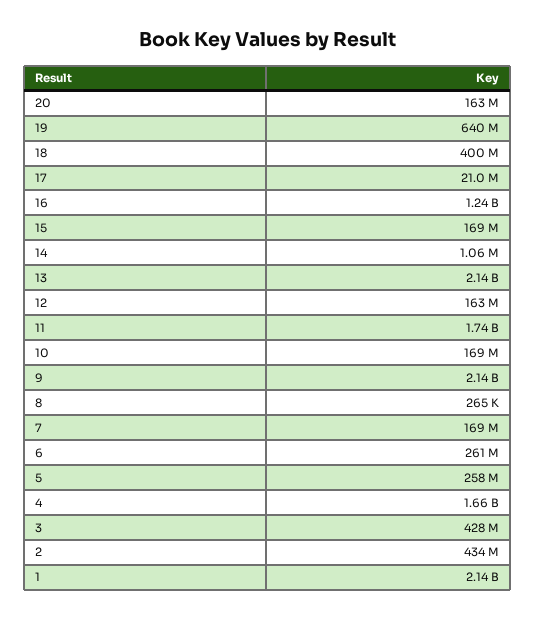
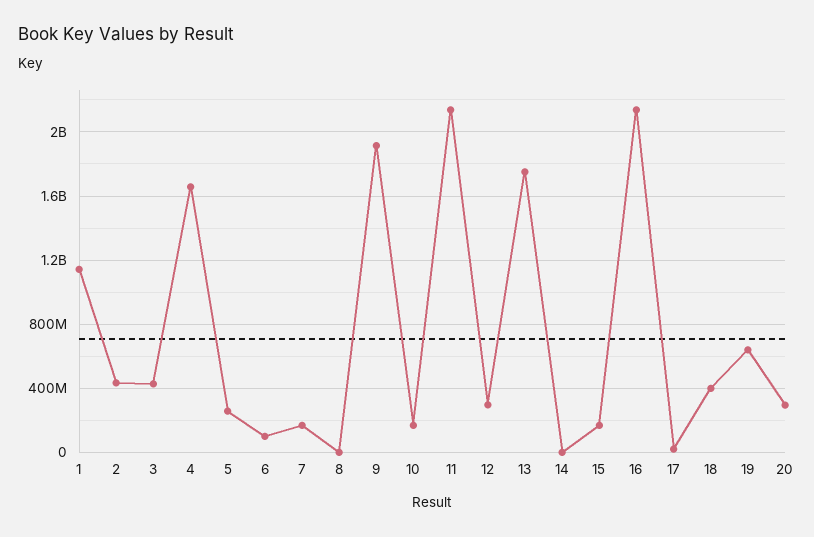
20: 163000000 -> 300000000
16: 1240000000 -> 2150000000
13: 2140000000 -> 1750000000
12: 163000000 -> 300000000
11: 1740000000 -> 2150000000
9: 2140000000 -> 1900000000
6: 261000000 -> 100000000
1: 2140000000 -> 1150000000

